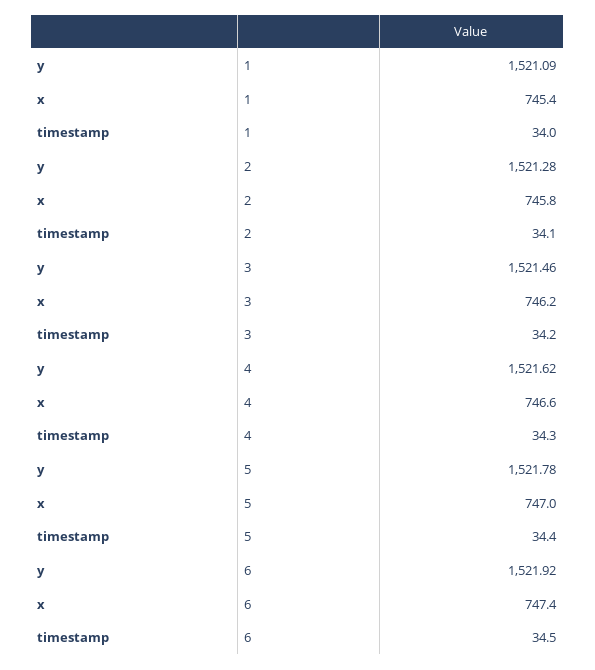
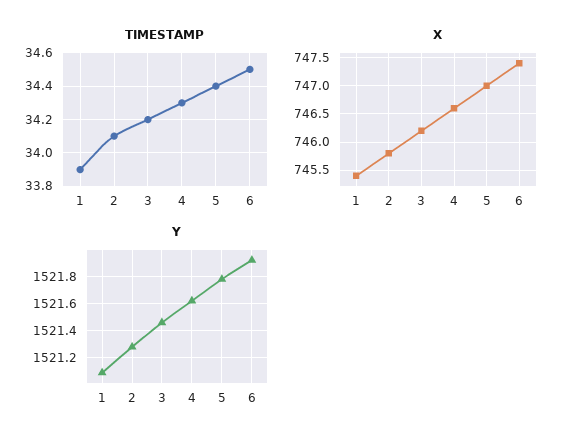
timestamp, 1: 34 -> 33.9

